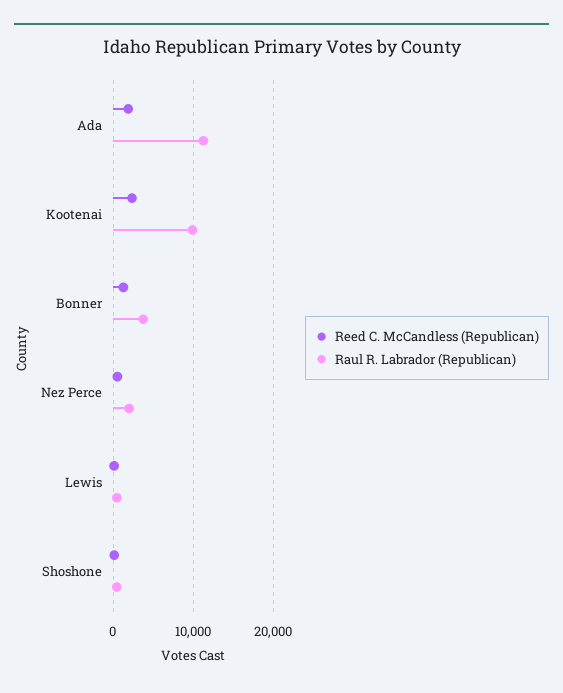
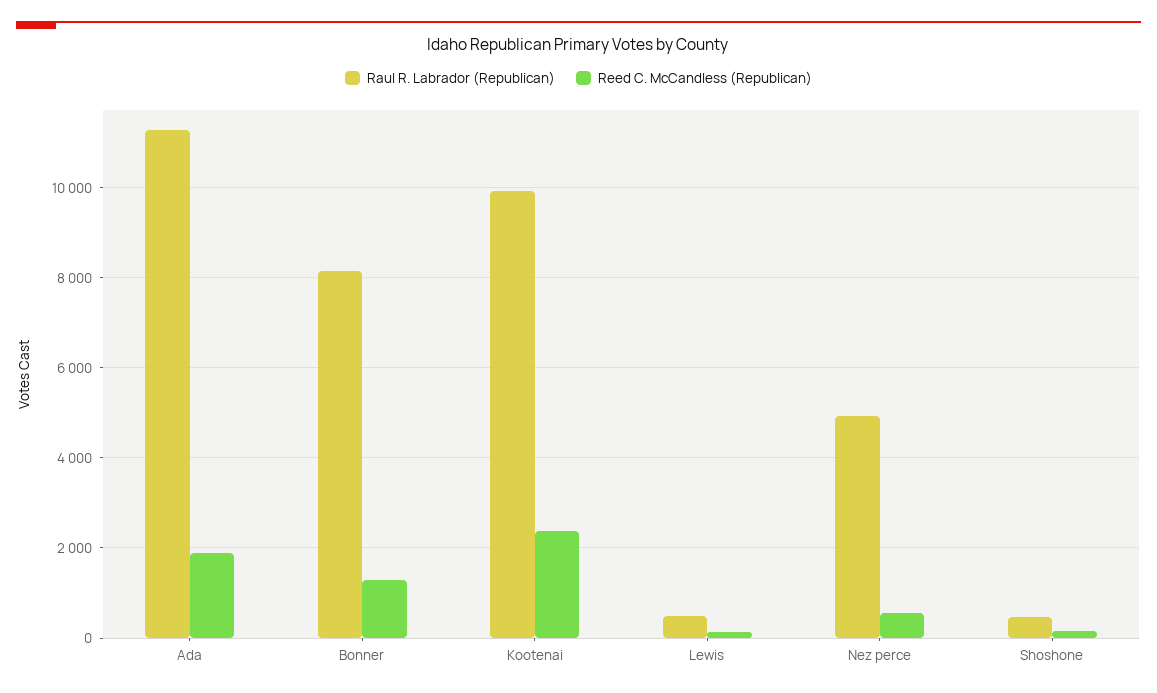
Raul R. Labrador (Republican), Bonner: 4000 -> 8200
Raul R. Labrador (Republican), Nez Perce: 2000 -> 5000

